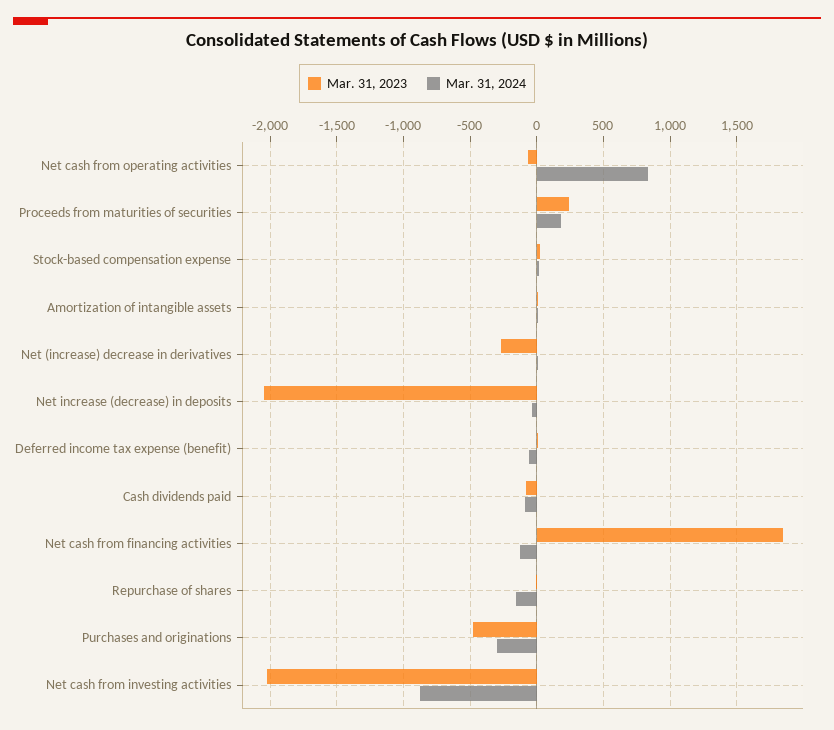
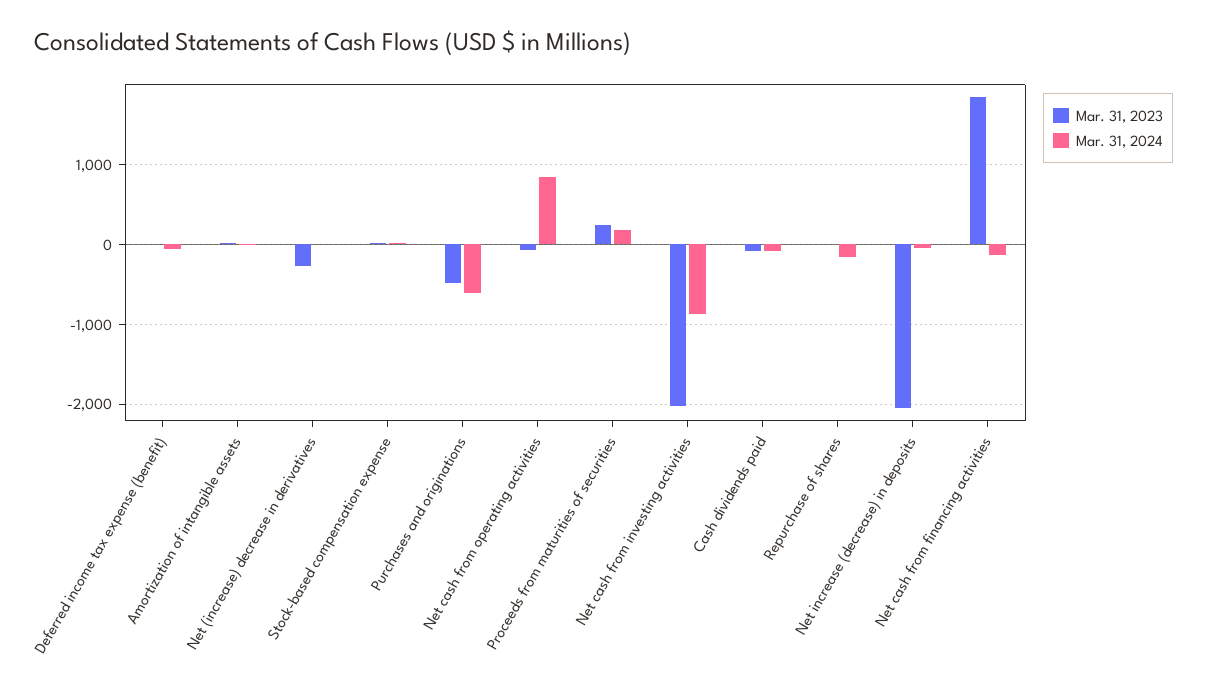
Mar. 31, 2024, Purchases and originations: -300 -> -600

